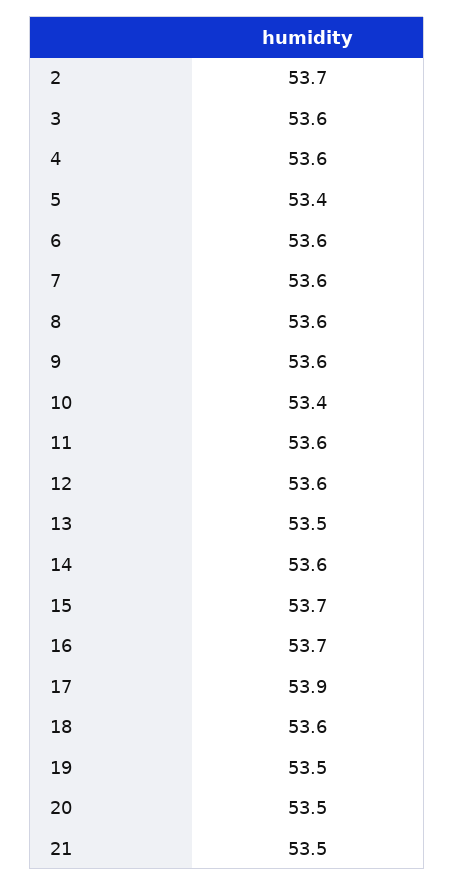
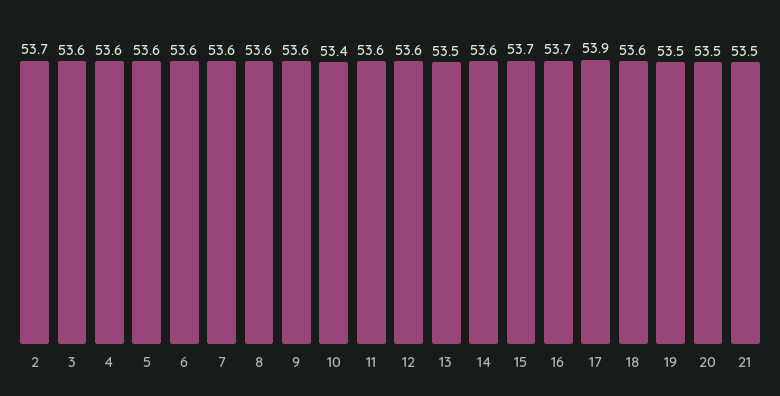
5: 53.4 -> 53.6

